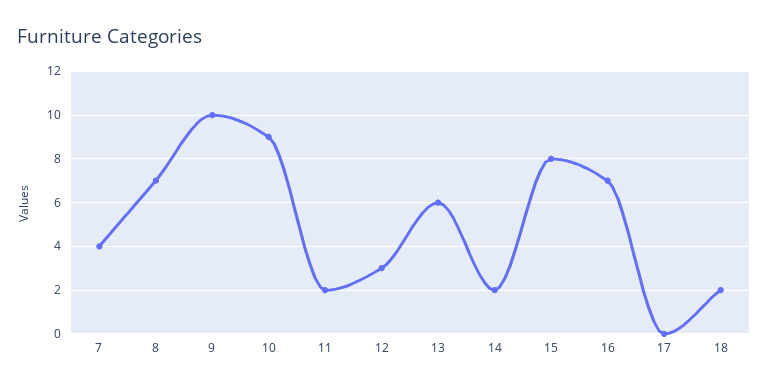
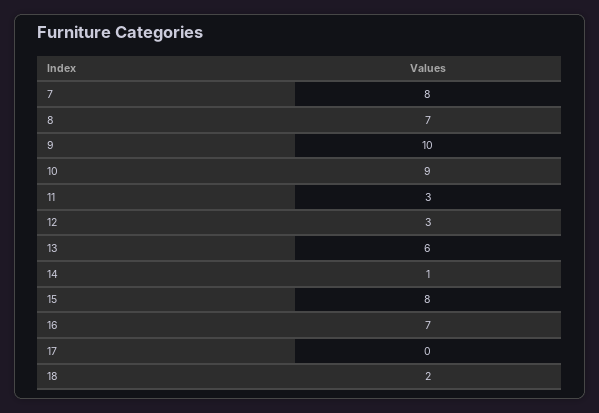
7: 4 -> 8
11: 2 -> 3
14: 2 -> 1

